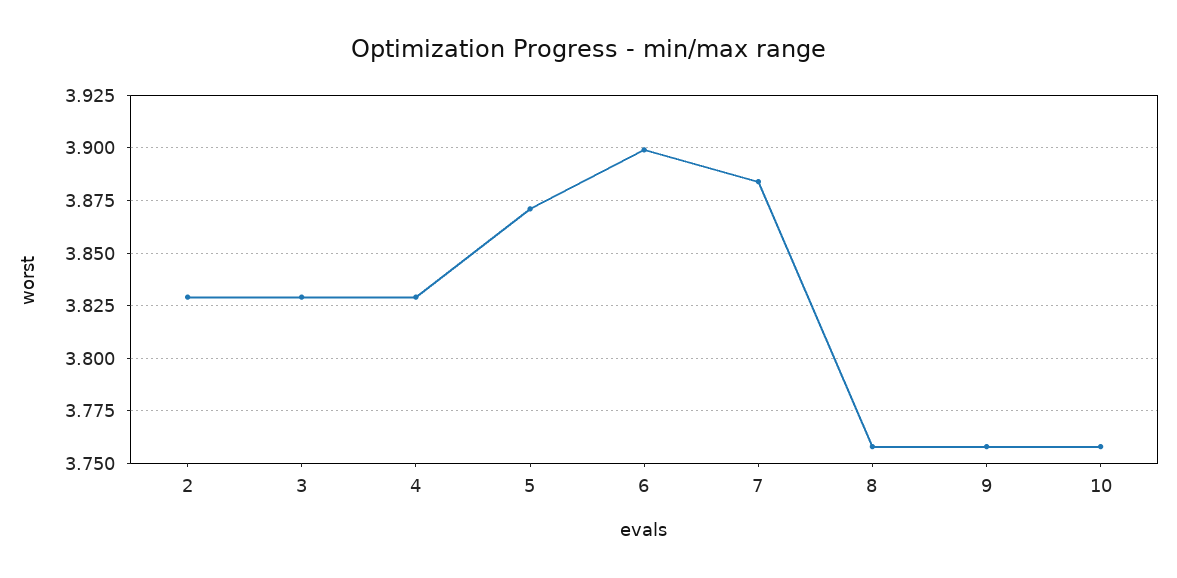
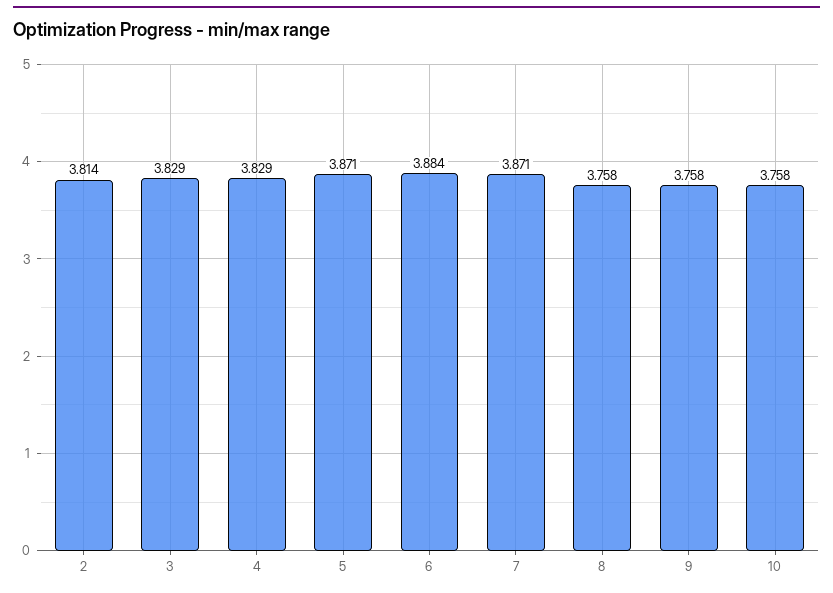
2: 3.83 -> 3.814
6: 3.9 -> 3.884
7: 3.885 -> 3.871

